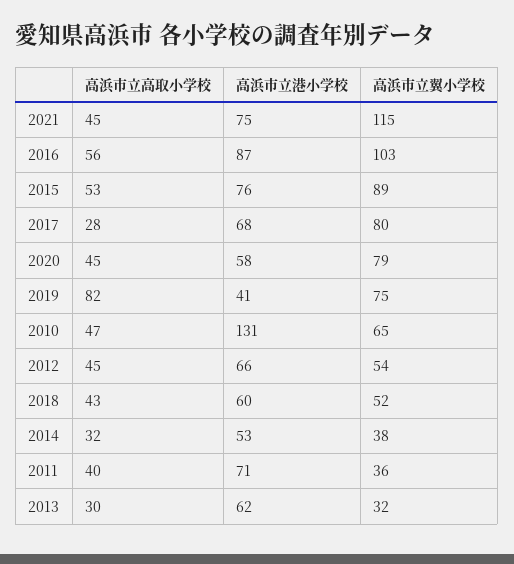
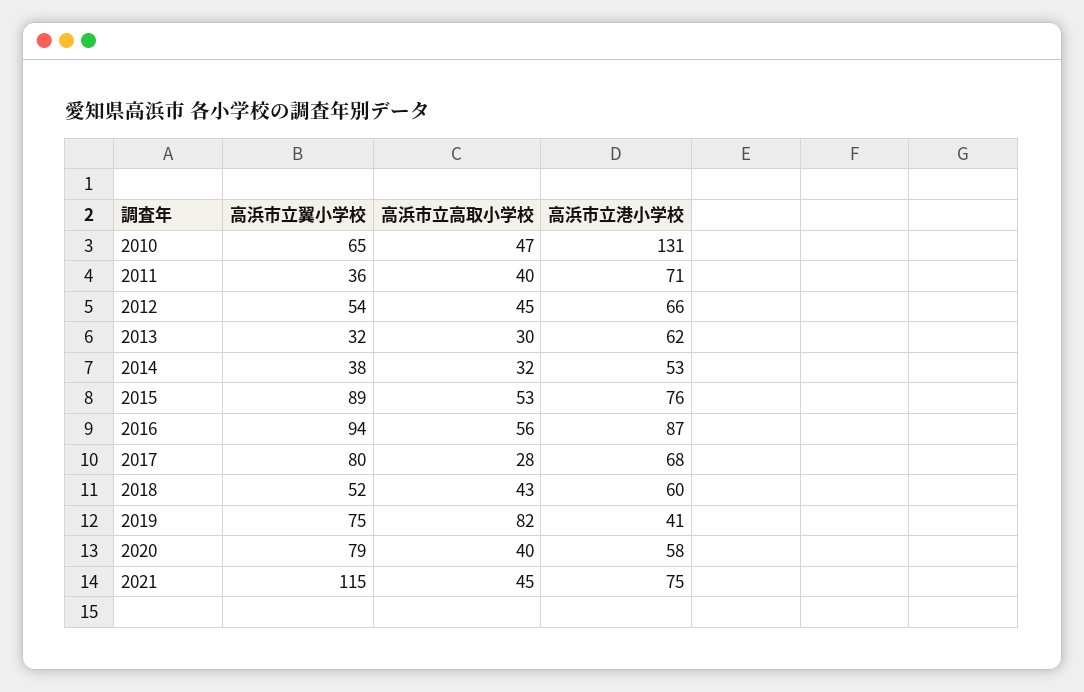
高浜市立翼小学校, 2016: 103 -> 94
高浜市立高取小学校, 2020: 45 -> 40

